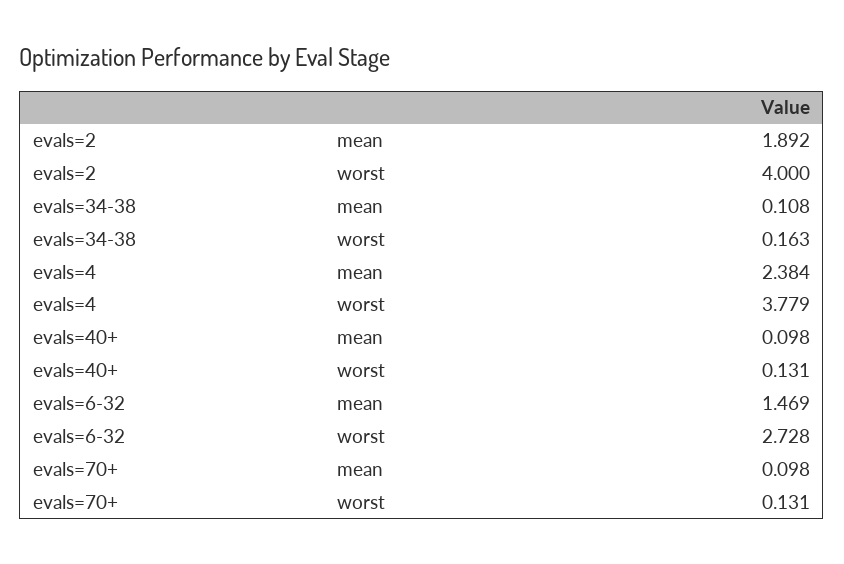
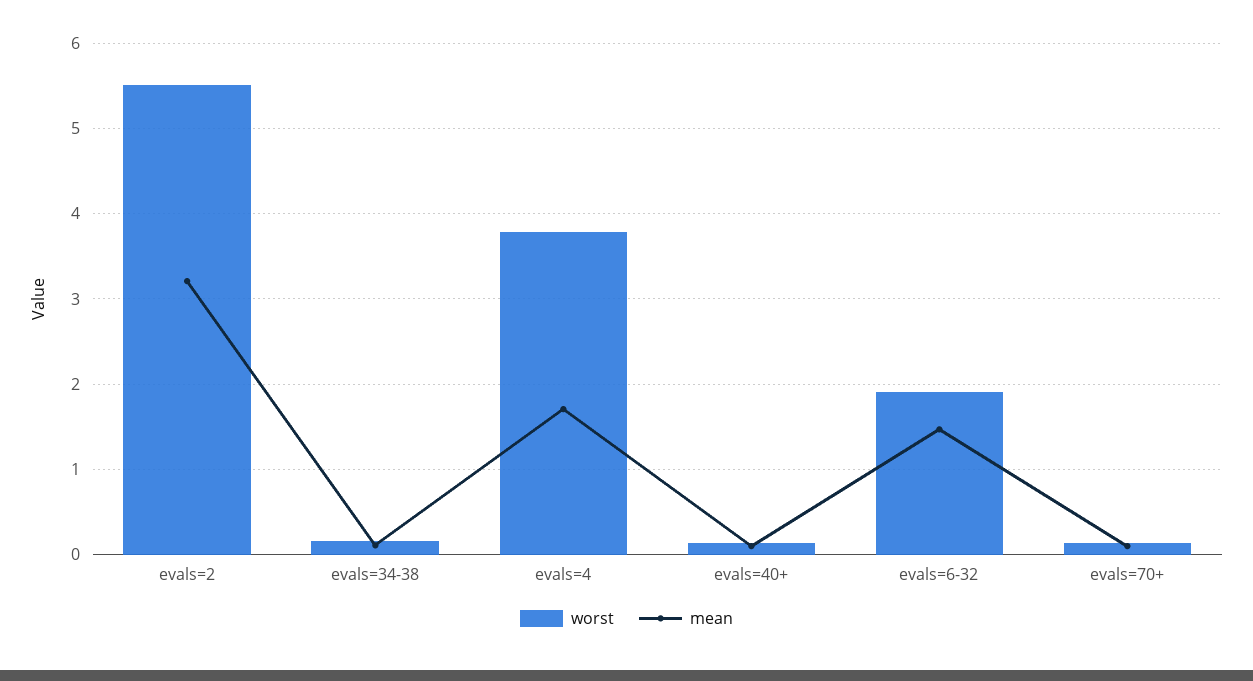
mean, evals=2: 1.892 -> 3.2
worst, evals=2: 4 -> 5.5
mean, evals=4: 2.384 -> 1.7
worst, evals=6-32: 2.728 -> 1.9

